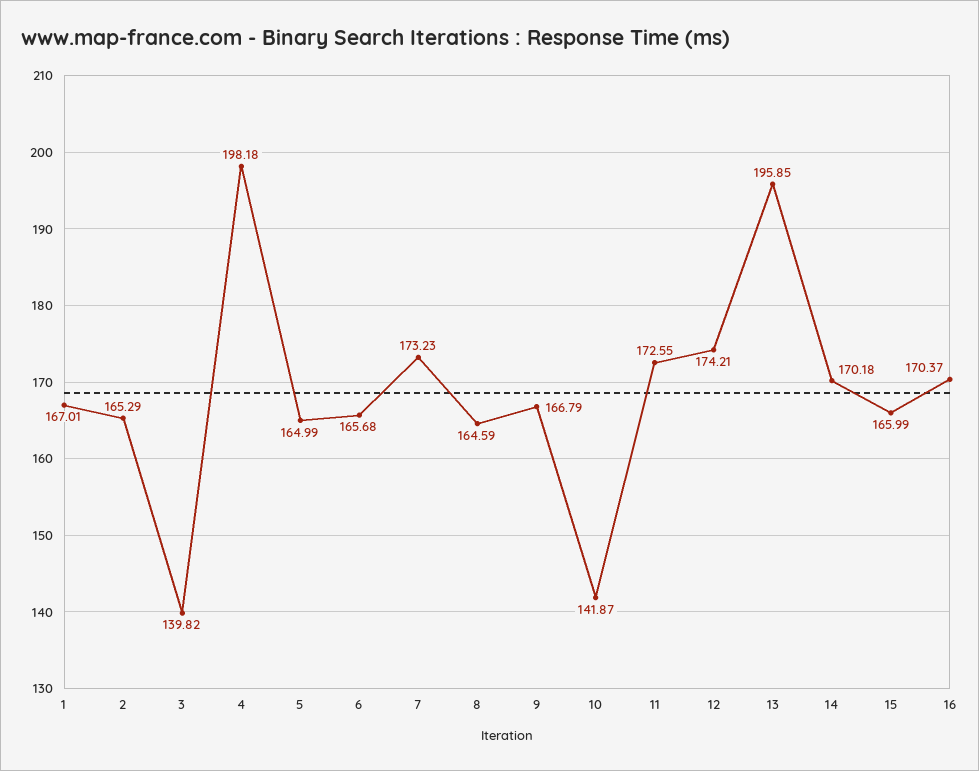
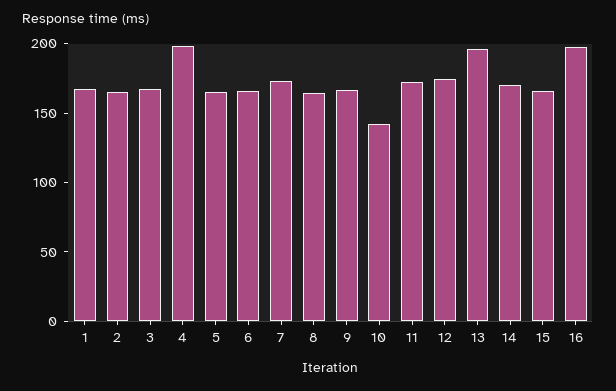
3: 139.82 -> 170
16: 170.37 -> 200

